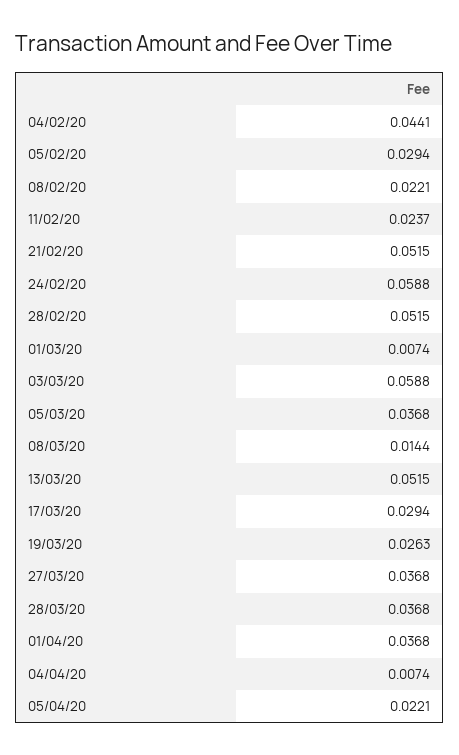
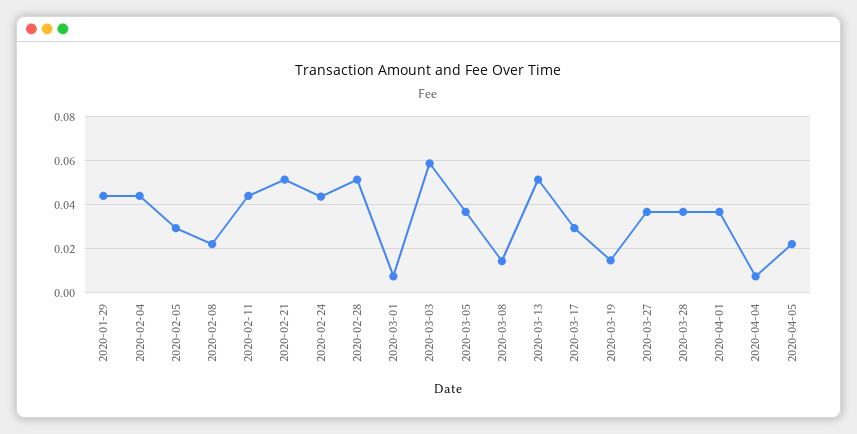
11/02/20: 0.0237 -> 0.045
24/02/20: 0.0588 -> 0.045
19/03/20: 0.0263 -> 0.015
2020-01-29: none -> 0.045

